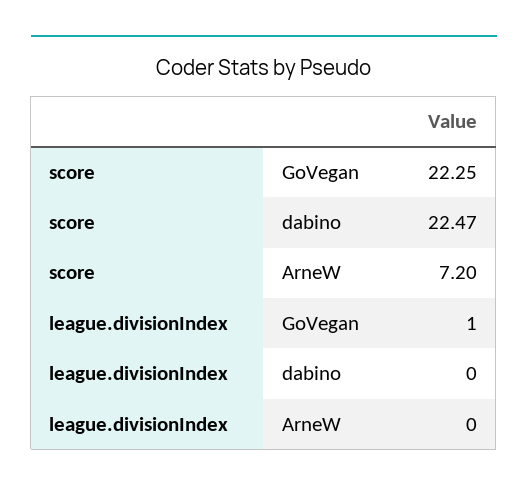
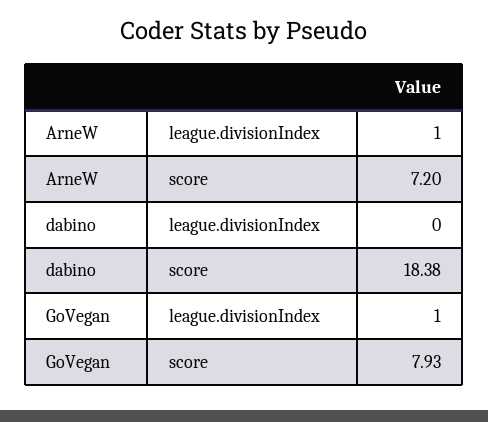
score, GoVegan: 22.25 -> 7.93
score, dabino: 22.47 -> 18.38
league.divisionIndex, ArneW: 0 -> 1

